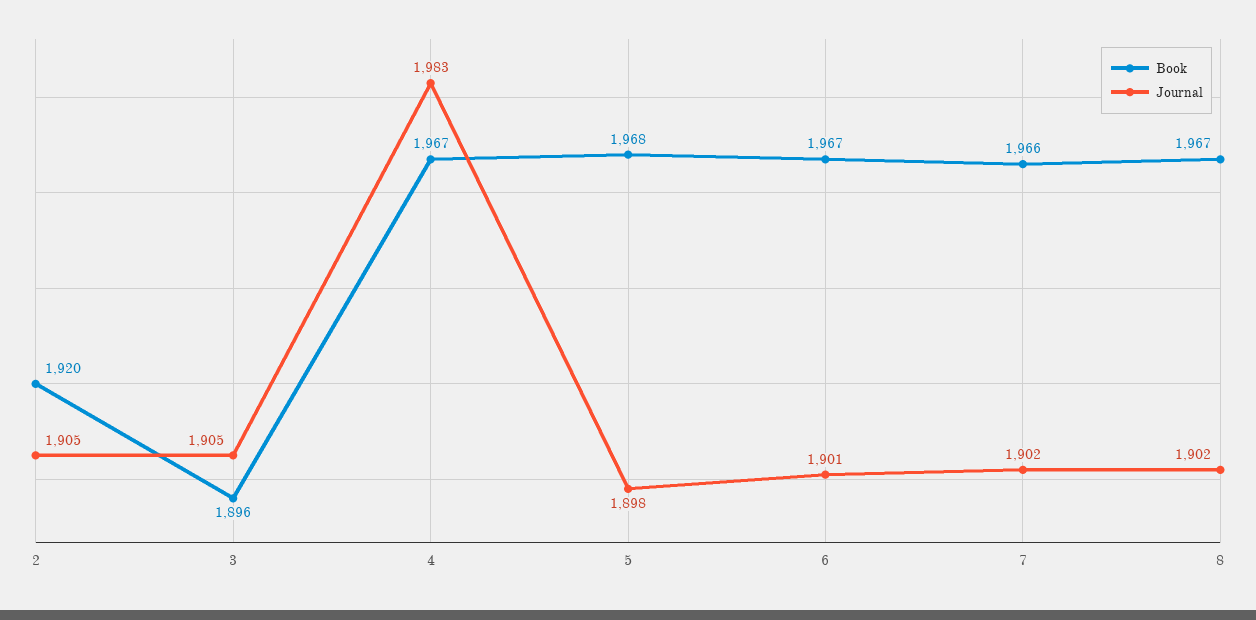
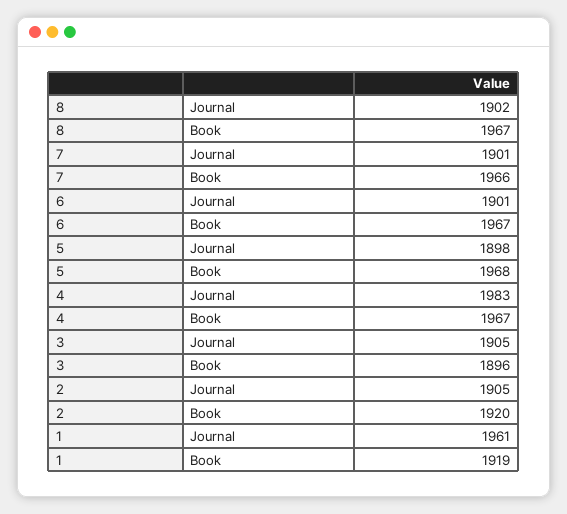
Journal, 7: 1902 -> 1901
Journal, 1: none -> 1961
Book, 1: none -> 1919

